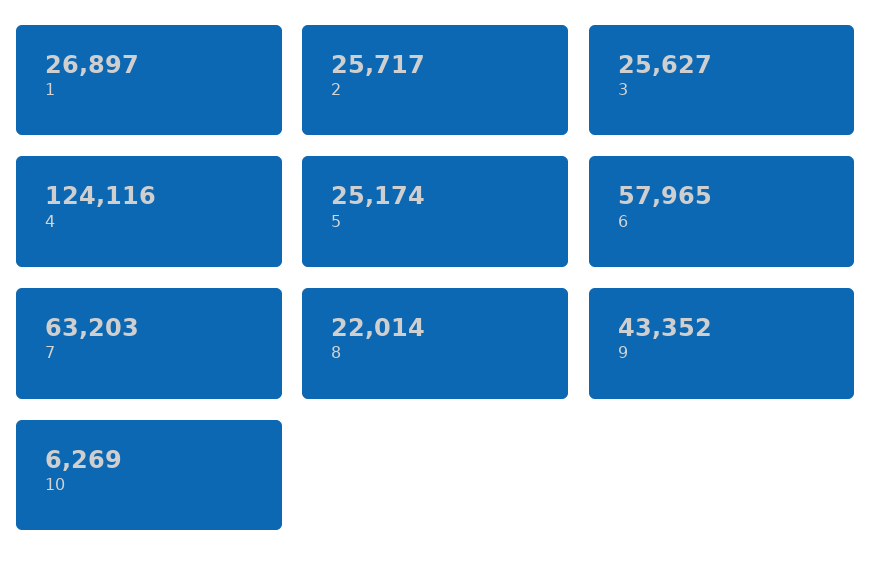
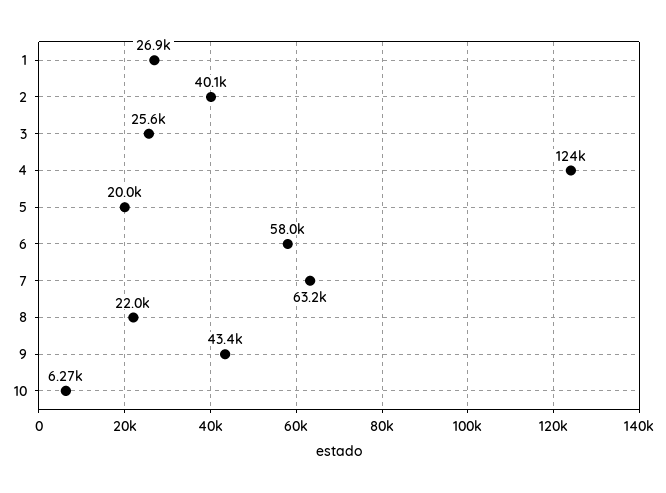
2: 25717 -> 40100
5: 25174 -> 20000

